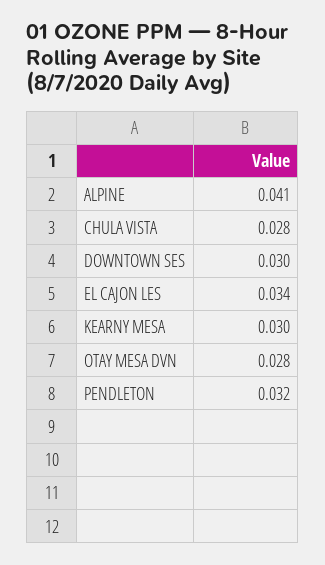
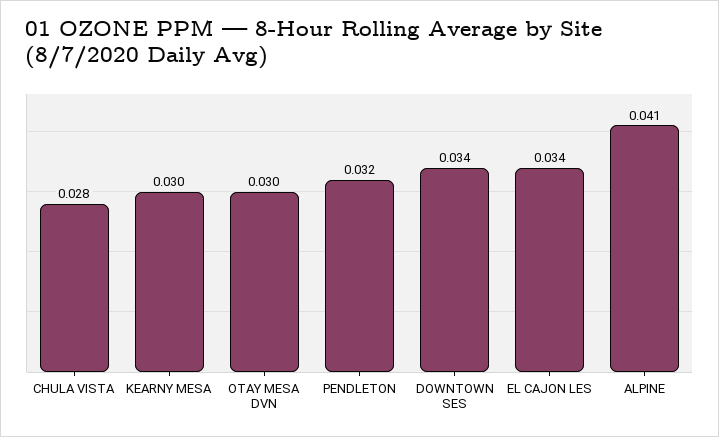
DOWNTOWN SES: 0.03 -> 0.034
OTAY MESA DVN: 0.028 -> 0.03

